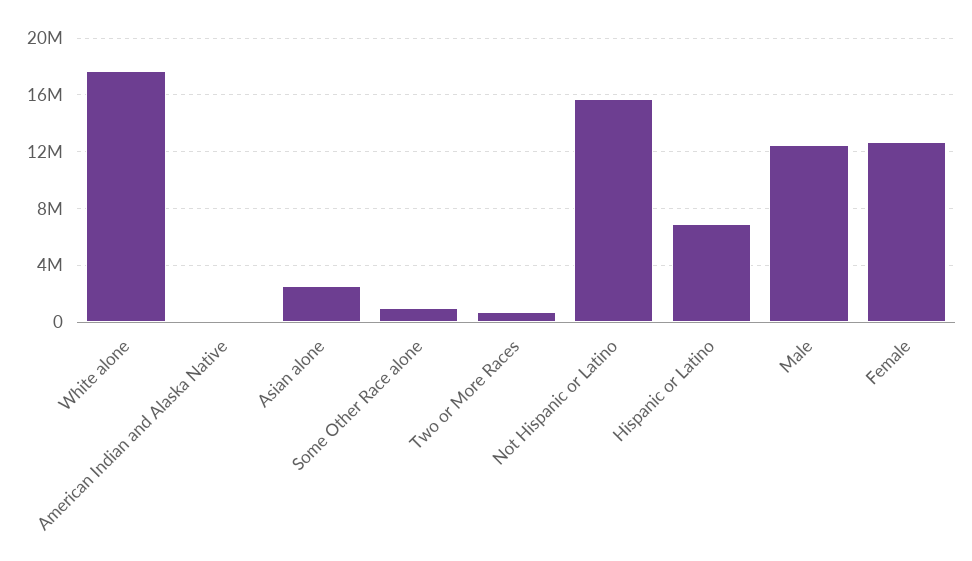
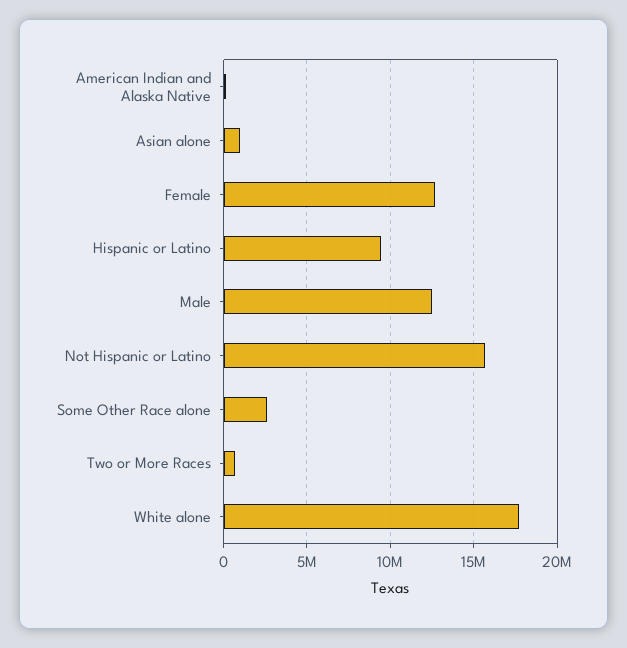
Asian alone: 2500000 -> 1000000
Some Other Race alone: 1000000 -> 2500000
Hispanic or Latino: 7000000 -> 9500000

